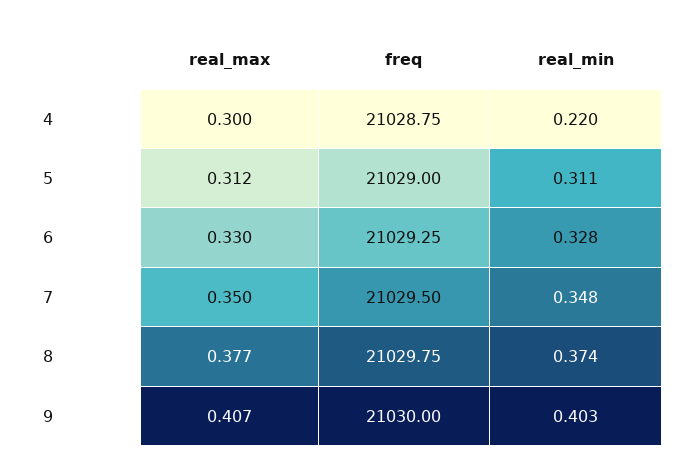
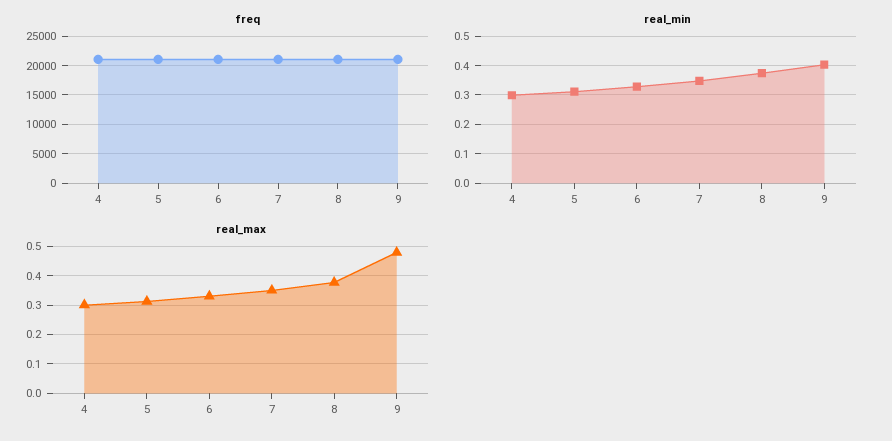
real_min, 4: 0.22 -> 0.3
real_max, 9: 0.407 -> 0.475

